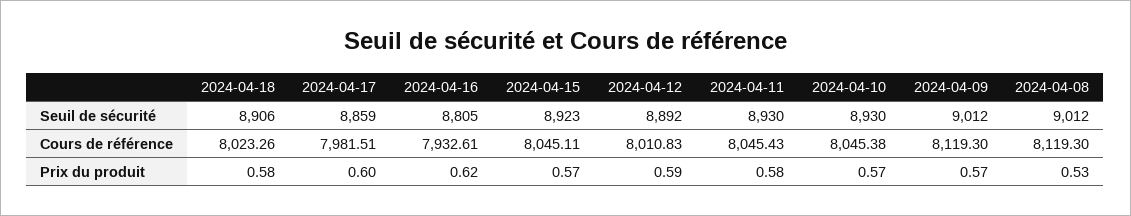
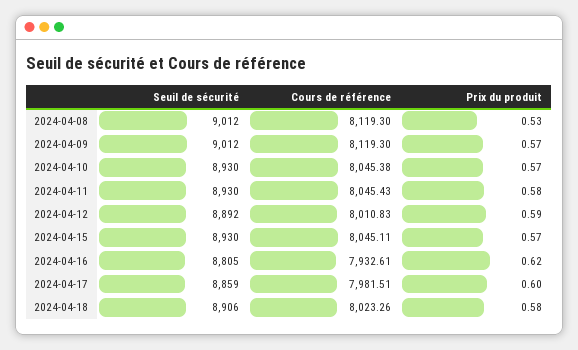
2024-04-15, Seuil de sécurité: 8923 -> 8930

